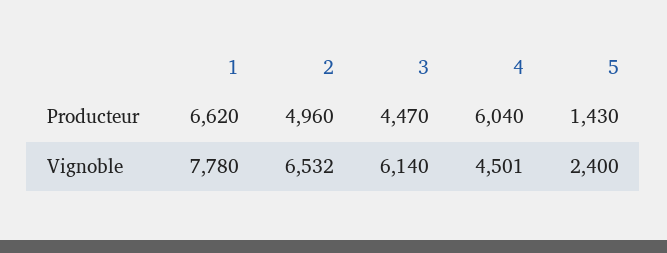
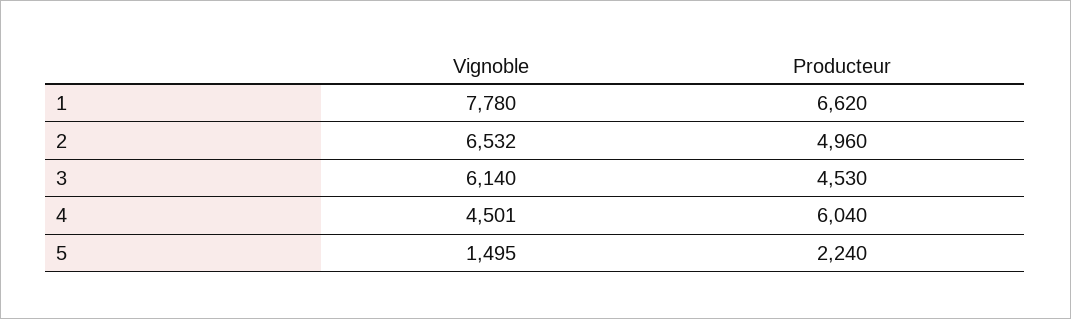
3, Producteur: 4470 -> 4530
5, Producteur: 1430 -> 2240
5, Vignoble: 2400 -> 1495

